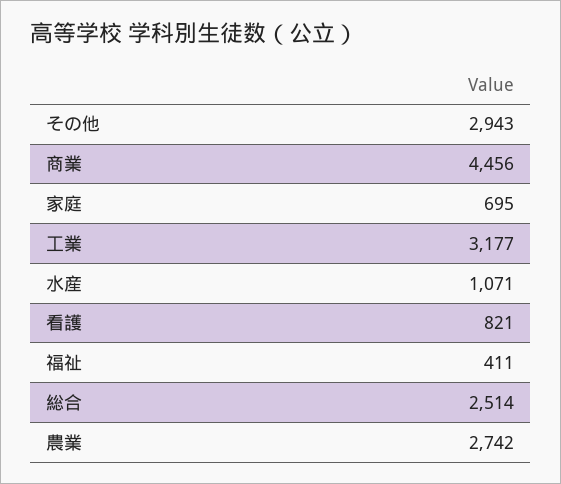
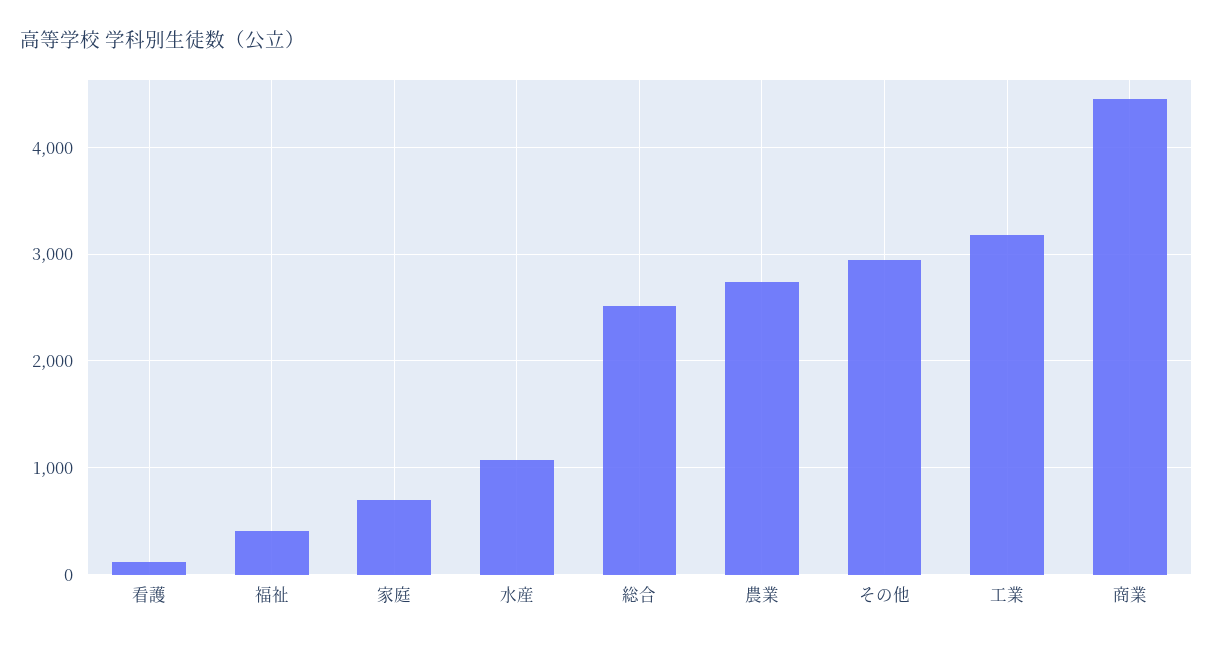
看護: 821 -> 100

